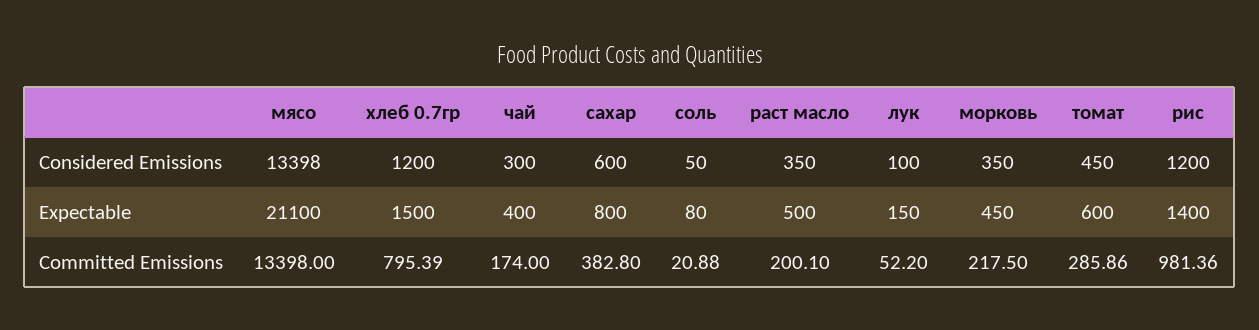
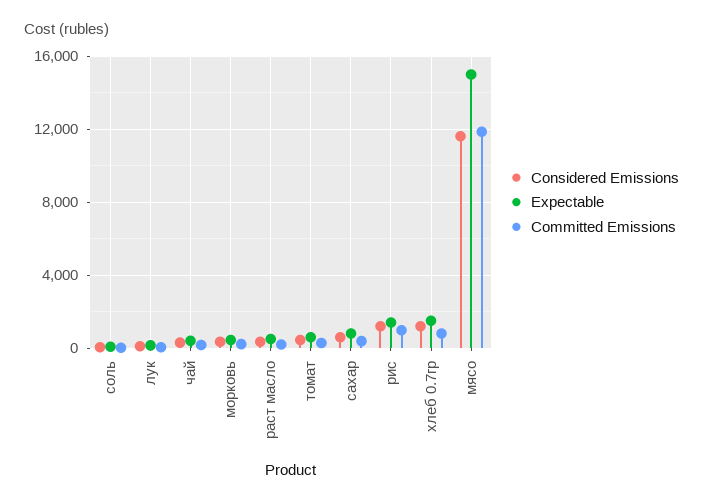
Considered Emissions, мясо: 13398 -> 11500
Expectable, мясо: 21100 -> 15000
Committed Emissions, мясо: 13398 -> 12000

